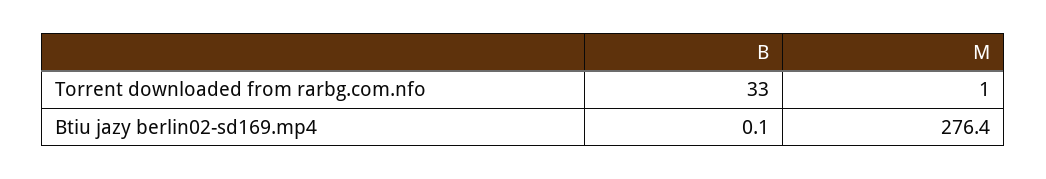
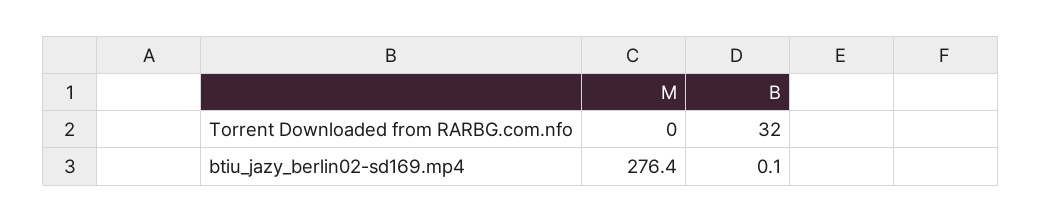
B, Torrent downloaded from rarbg.com.nfo: 33 -> 32
M, Torrent downloaded from rarbg.com.nfo: 1 -> 0

